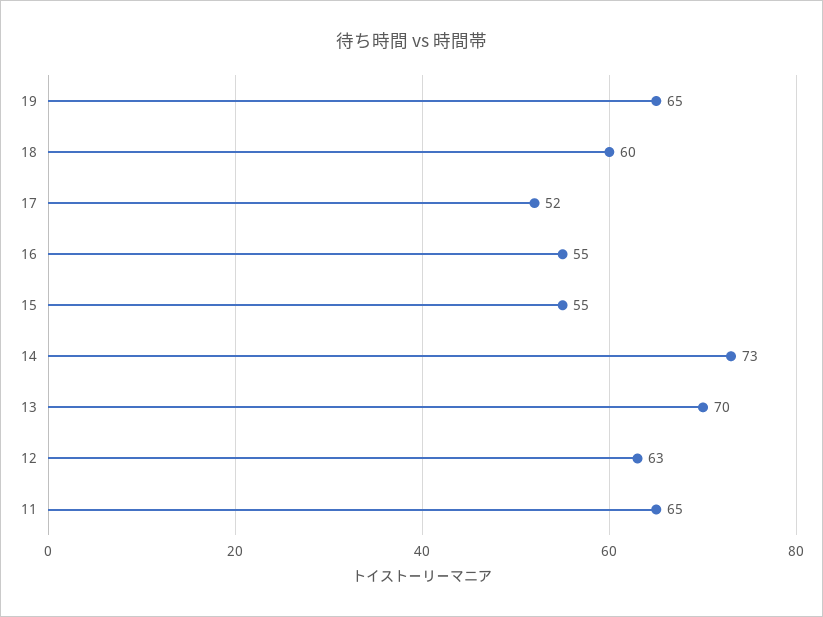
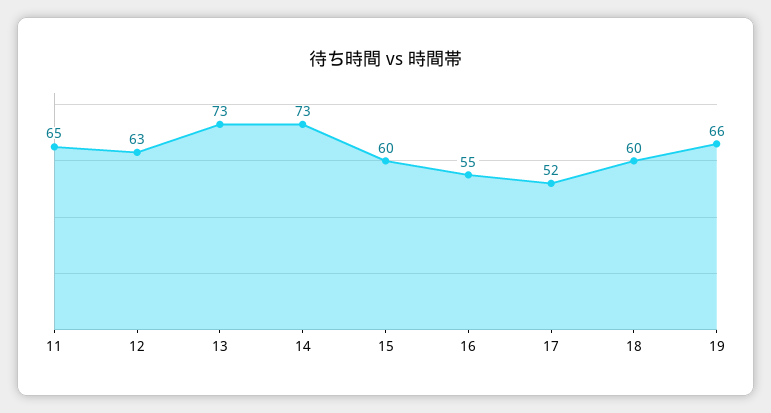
19: 65 -> 66
15: 55 -> 60
13: 70 -> 73

